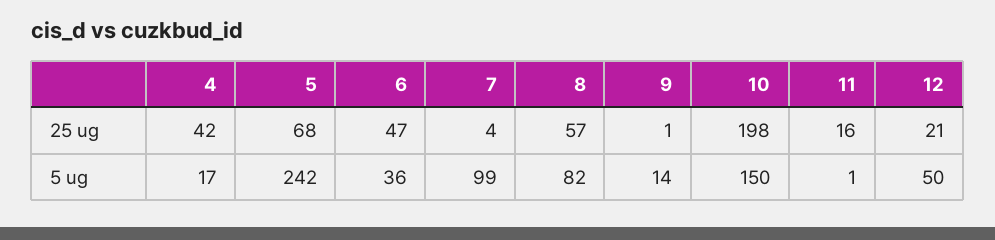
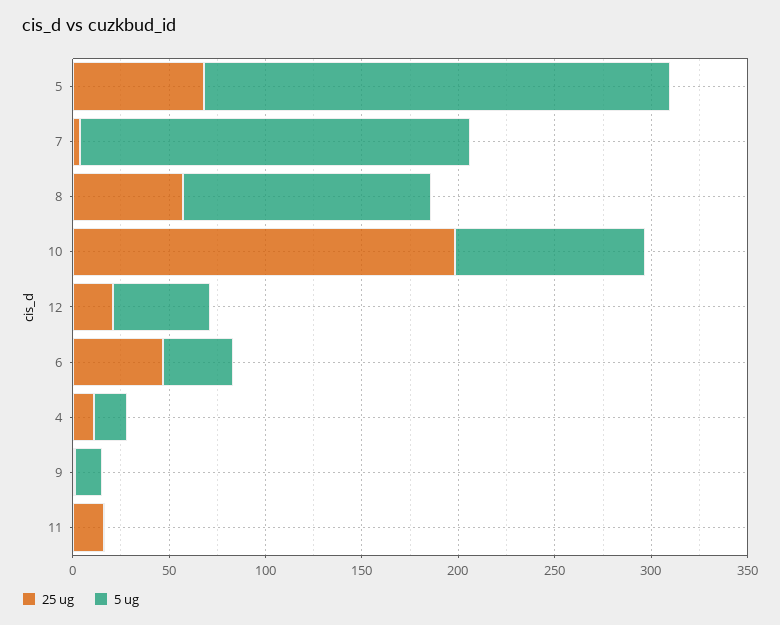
25 ug, 4: 42 -> 10
5 ug, 7: 99 -> 200
5 ug, 8: 82 -> 130
5 ug, 10: 150 -> 100

